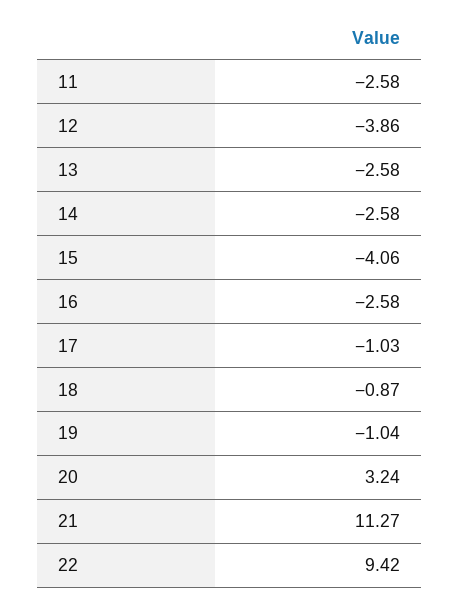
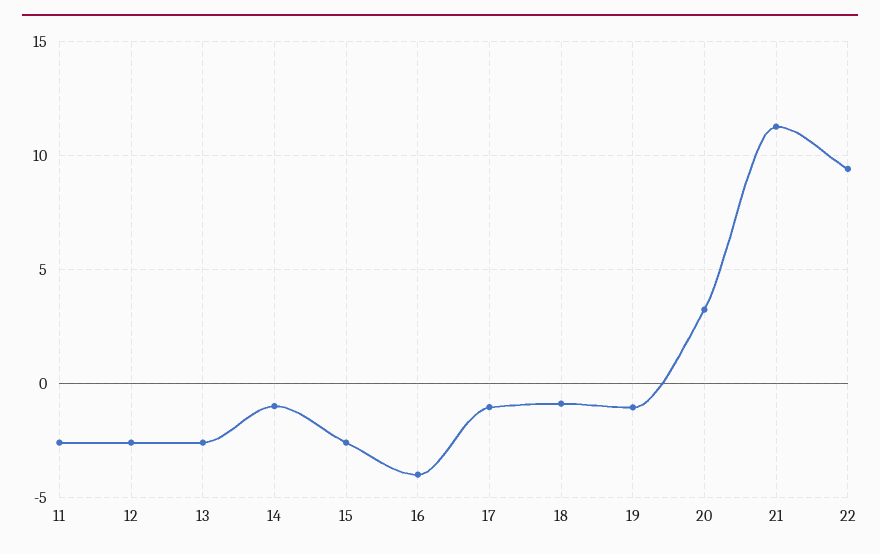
12: -3.86 -> -2.5
14: -2.58 -> -1
15: -4.06 -> -2.5
16: -2.58 -> -4

